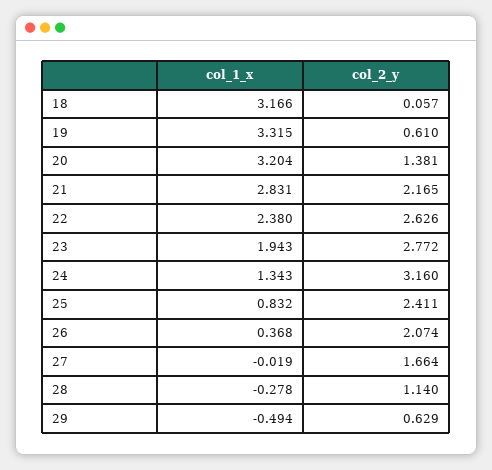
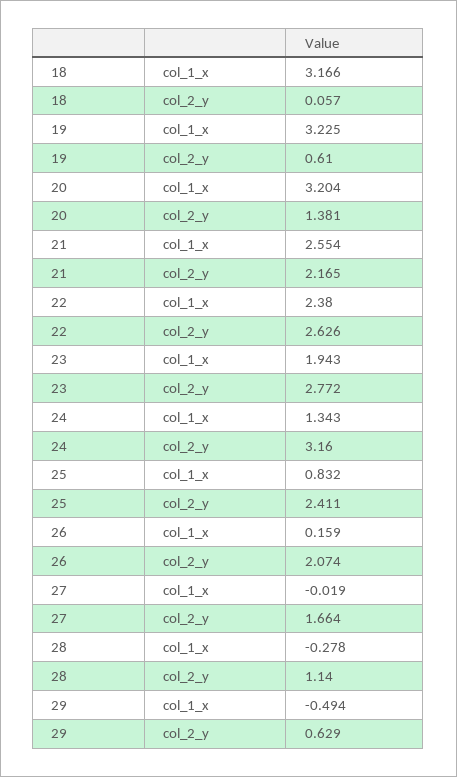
col_1_x, 19: 3.315 -> 3.225
col_1_x, 21: 2.831 -> 2.554
col_1_x, 26: 0.368 -> 0.159

